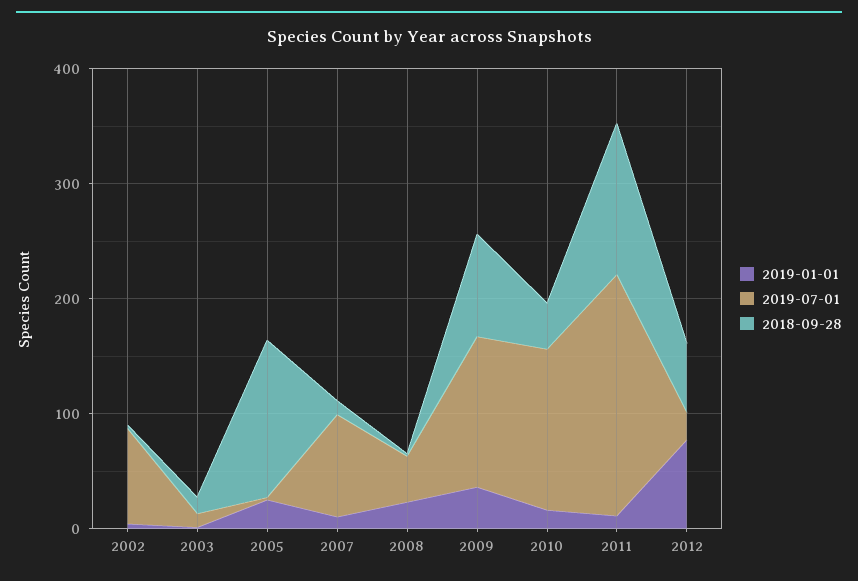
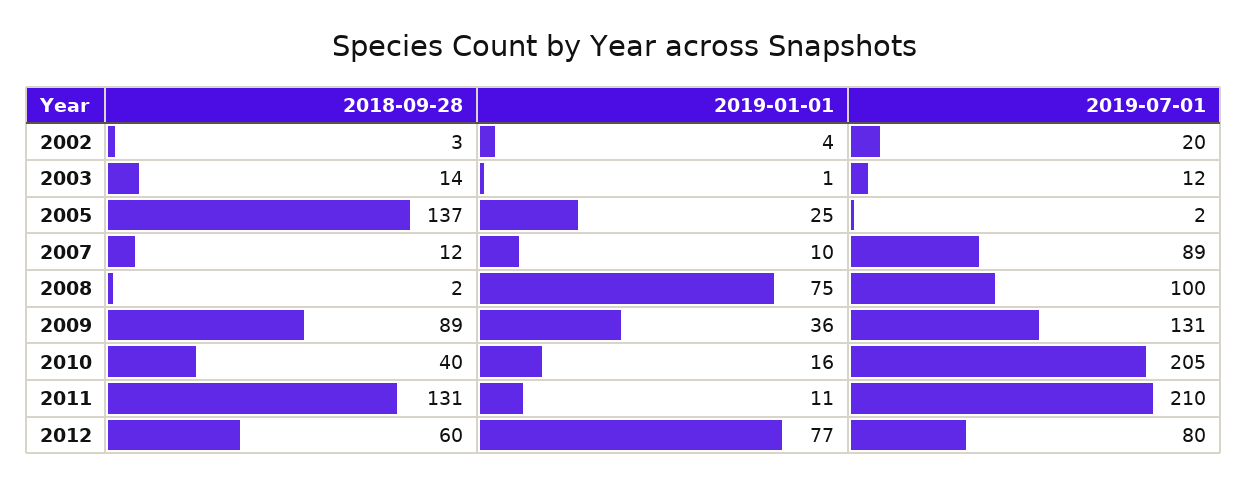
2019-07-01, 2002: 80 -> 20
2019-01-01, 2008: 20 -> 75
2019-07-01, 2008: 40 -> 100
2019-07-01, 2010: 140 -> 205
2019-07-01, 2012: 20 -> 80

